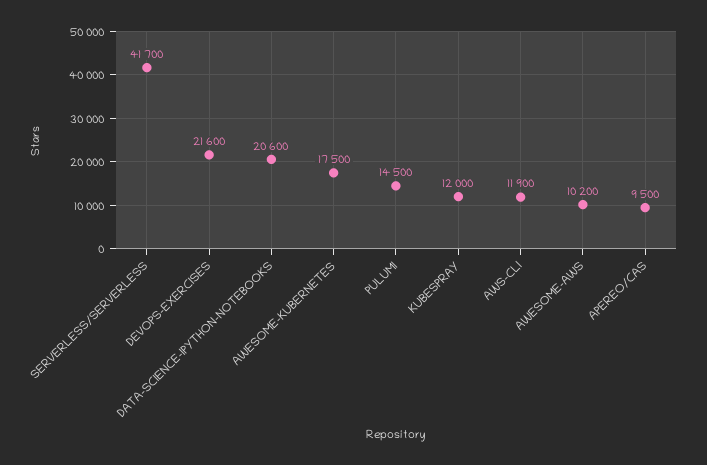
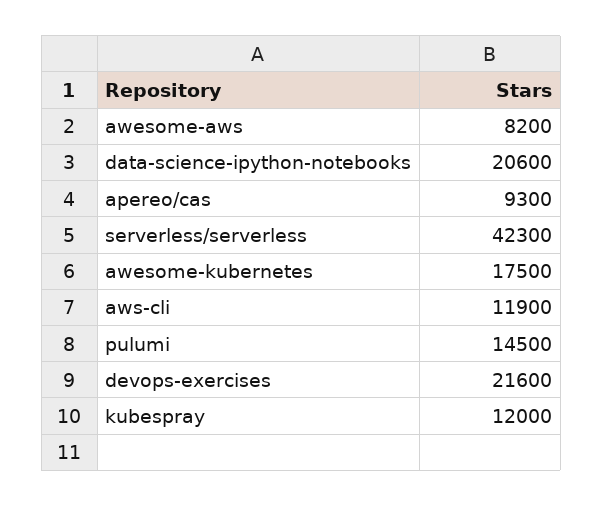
SERVERLESS/SERVERLESS: 41700 -> 42300
AWESOME-AWS: 10200 -> 8200
APEREO/CAS: 9500 -> 9300

